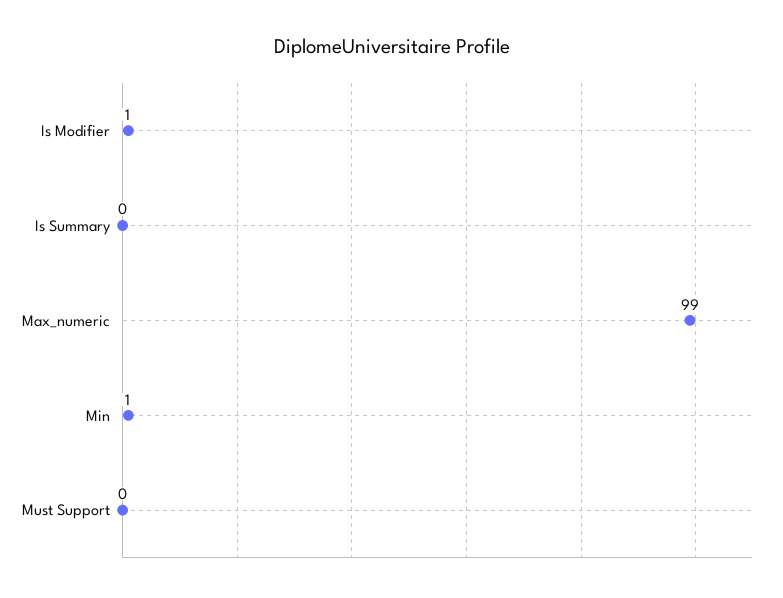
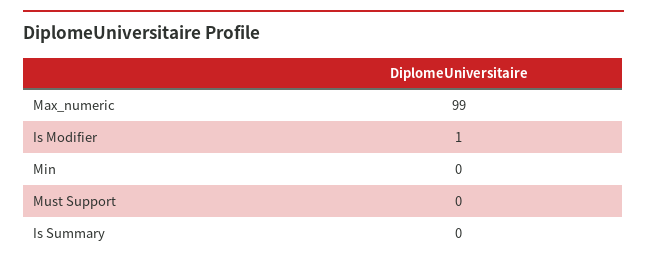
Min: 1 -> 0

